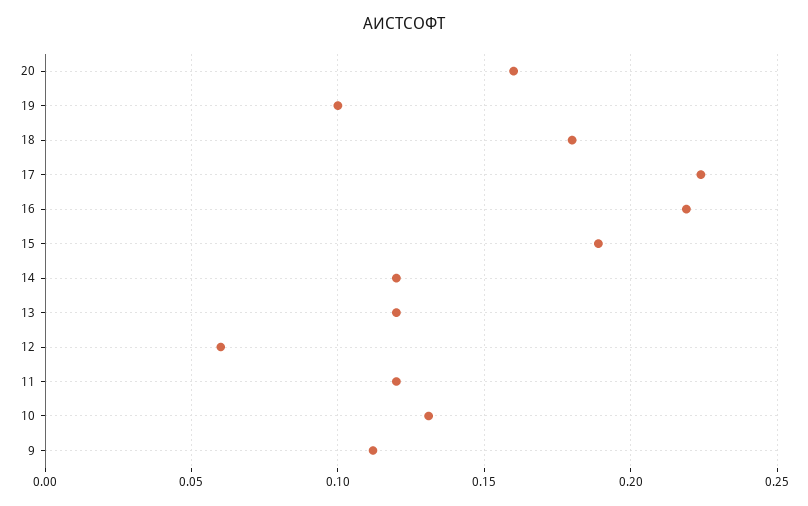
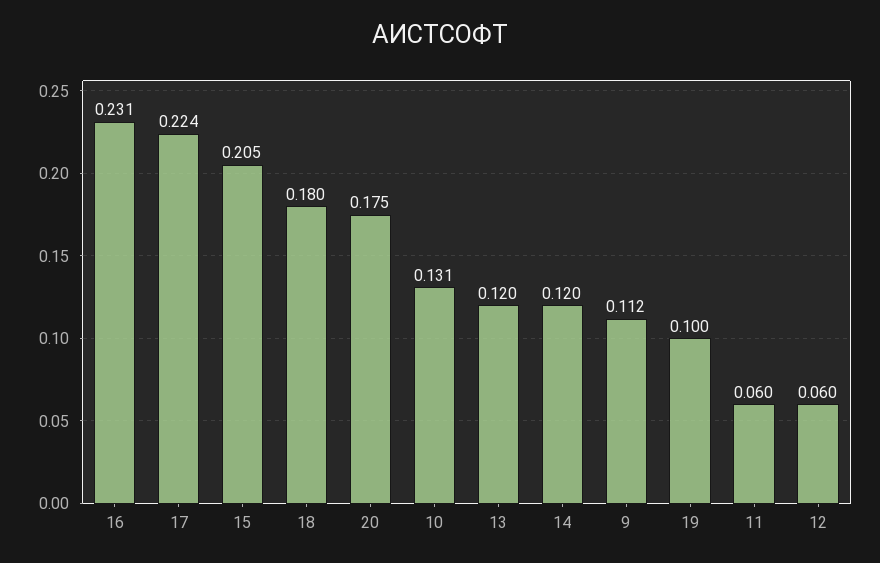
20: 0.16 -> 0.175
16: 0.22 -> 0.231
15: 0.19 -> 0.205
11: 0.12 -> 0.06

